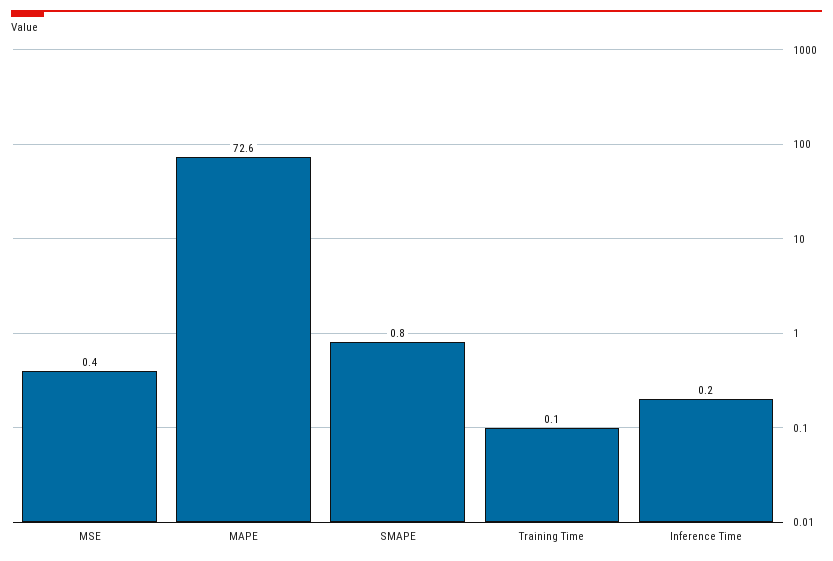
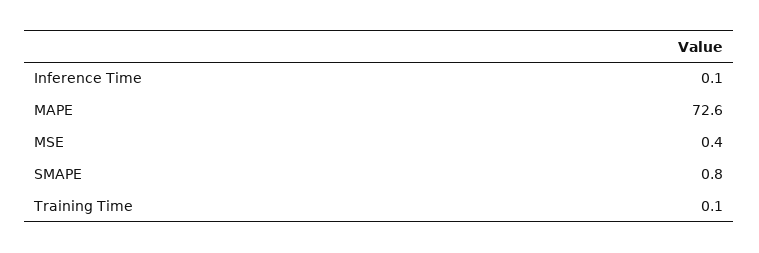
Inference Time: 0.2 -> 0.1

